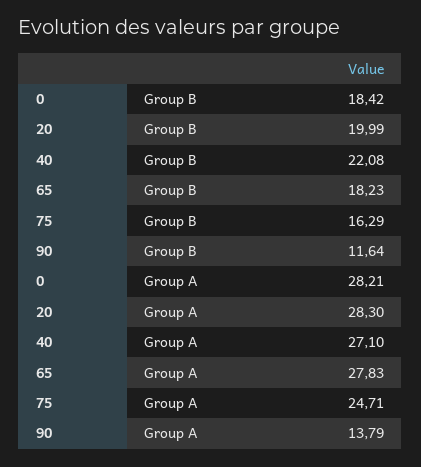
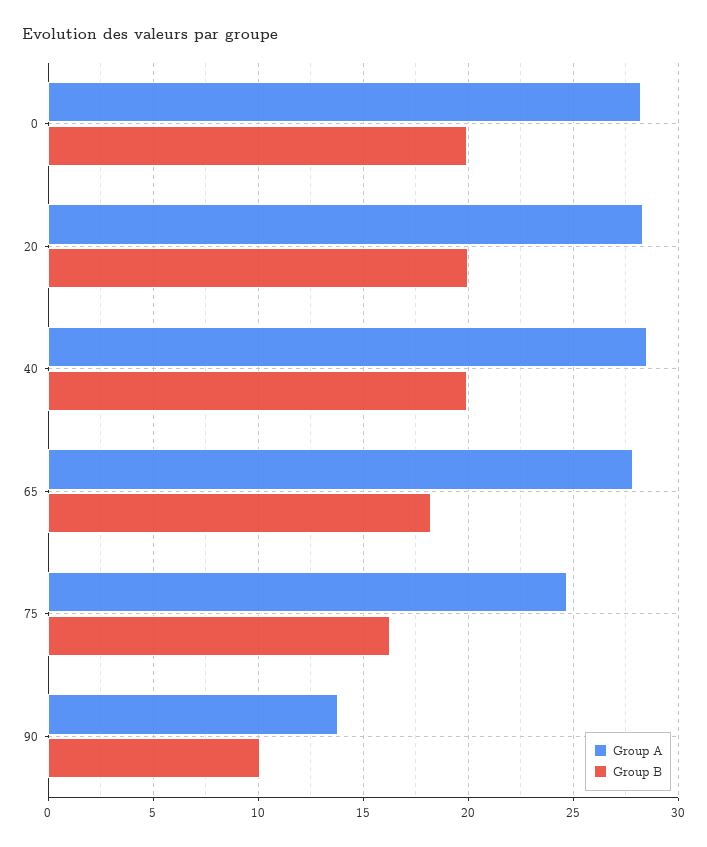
Group B, 0: 18.42 -> 20
Group B, 40: 22.08 -> 20
Group B, 90: 11.64 -> 10
Group A, 40: 27.1 -> 28.5

